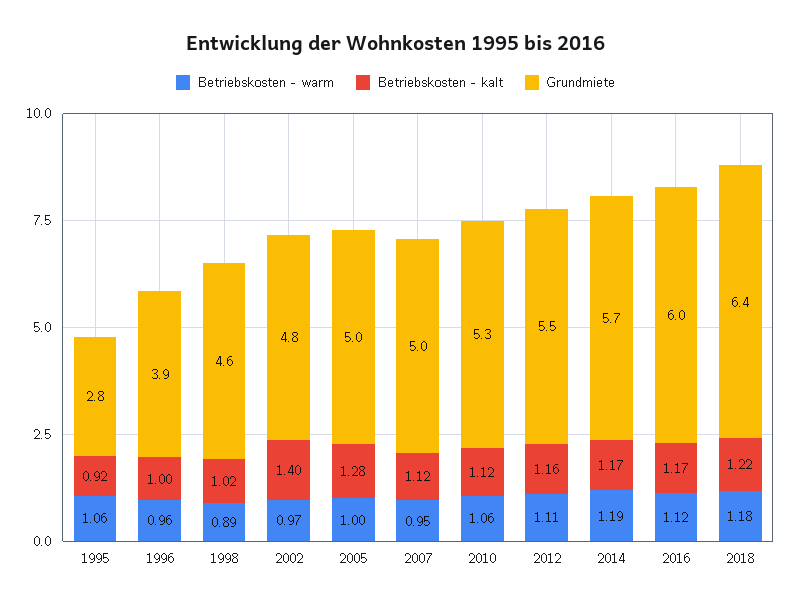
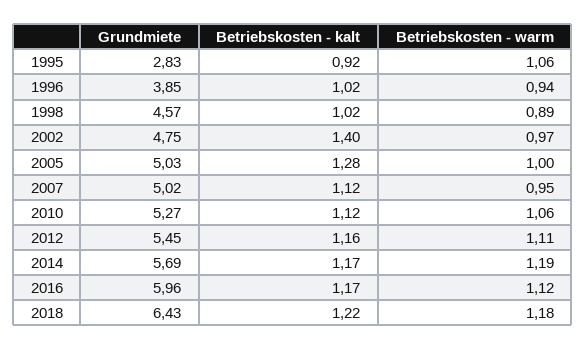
Betriebskosten - warm, 1996: 0.96 -> 0.94
Betriebskosten - kalt, 1996: 1 -> 1.02

